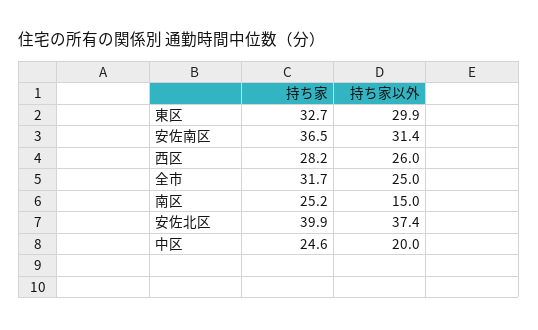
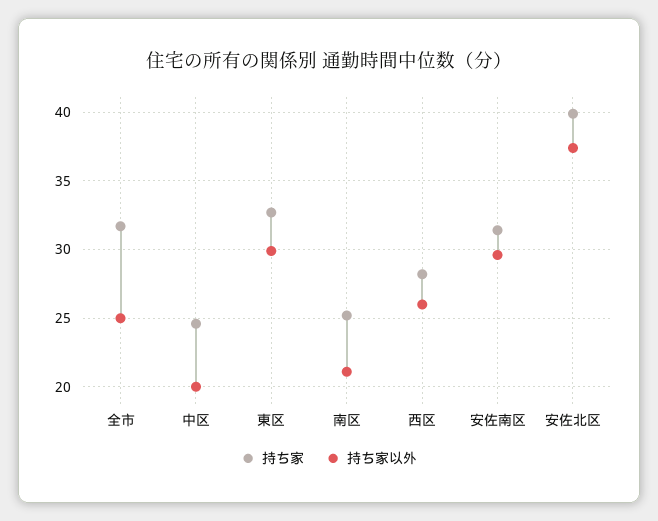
持ち家, 安佐南区: 36.5 -> 31.5
持ち家以外, 安佐南区: 31.4 -> 29.5
持ち家以外, 南区: 15 -> 21

